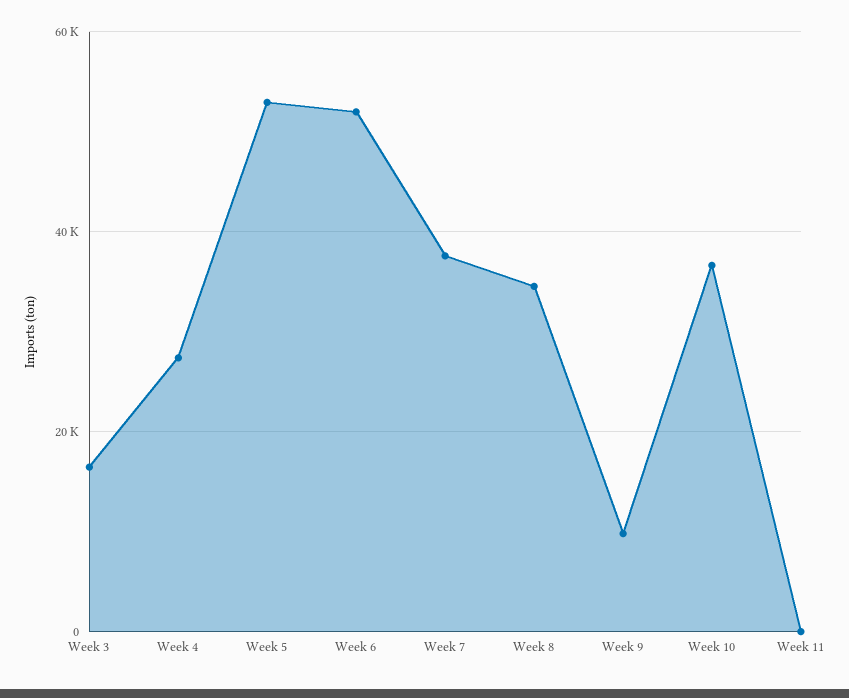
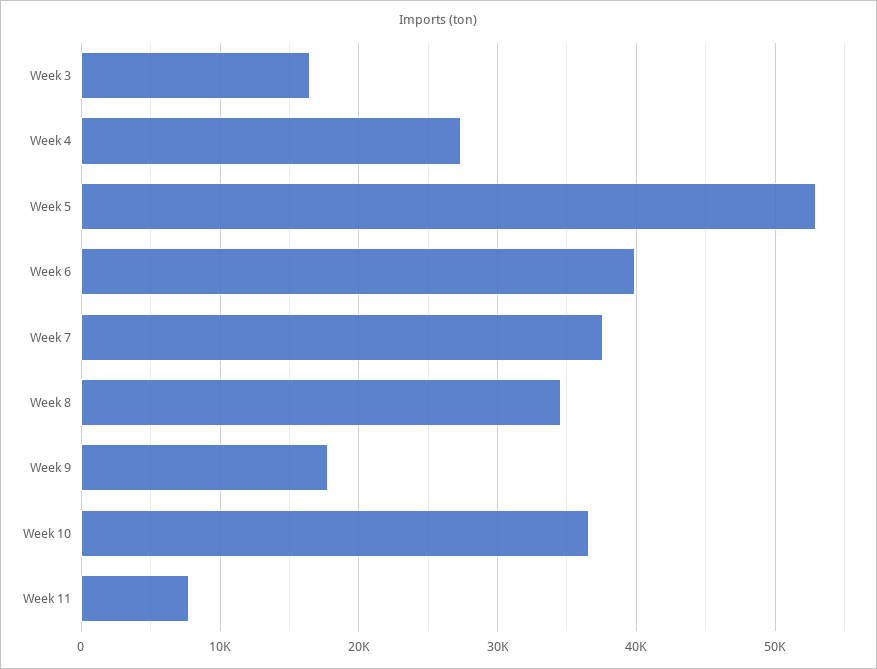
Week 6: 52000 -> 40000
Week 9: 10000 -> 18000
Week 11: 0 -> 8000

